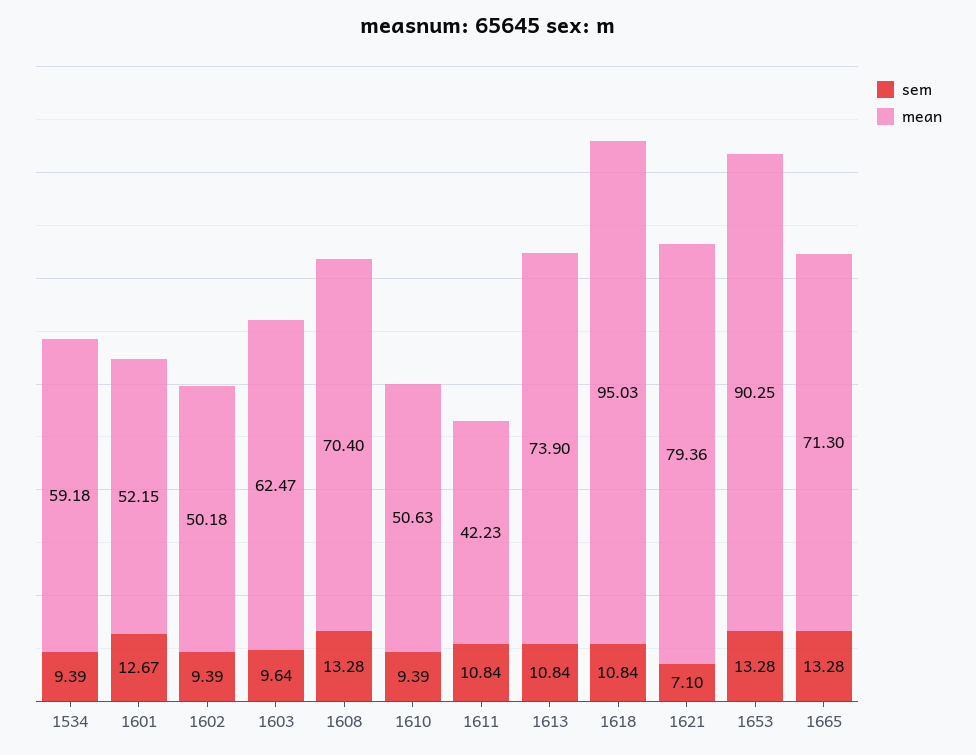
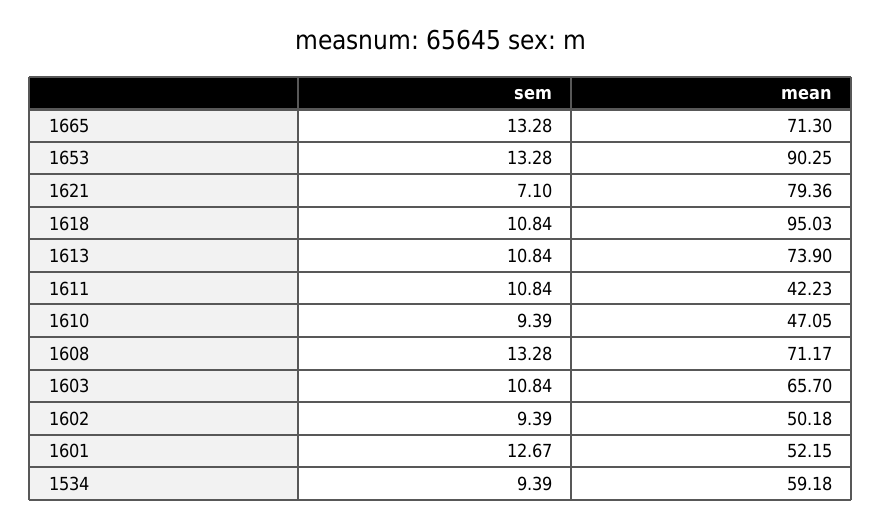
sem, 1603: 9.64 -> 10.84
mean, 1603: 62.47 -> 65.7
mean, 1608: 70.4 -> 71.17
mean, 1610: 50.63 -> 47.05

